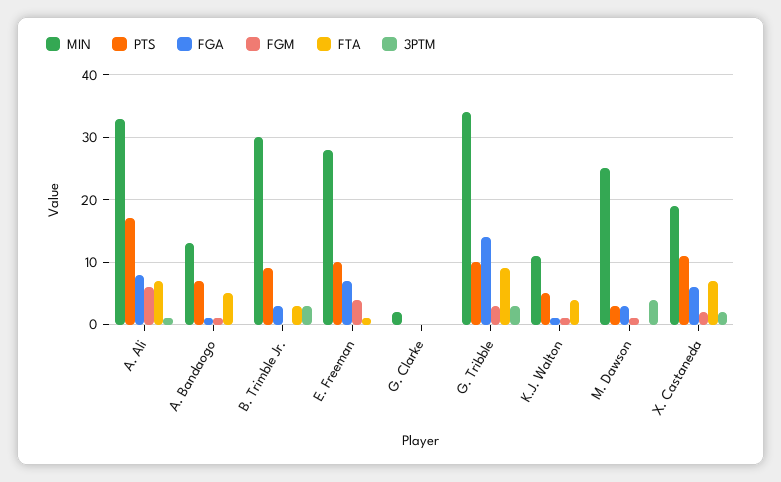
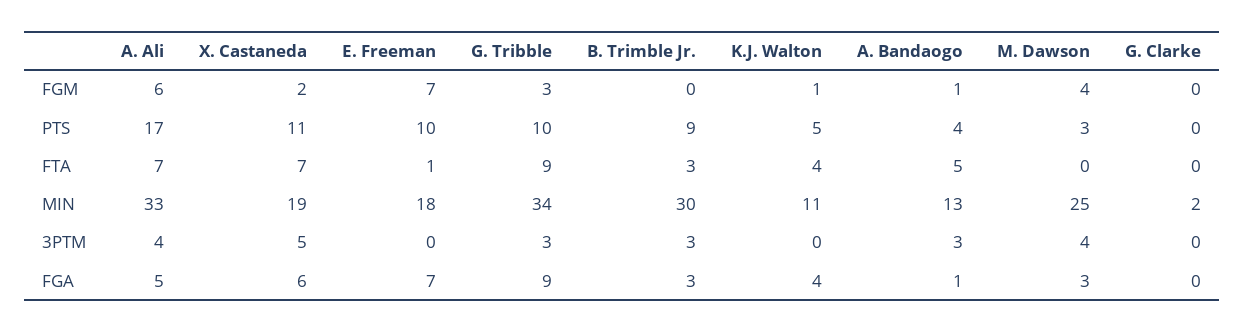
FGA, A. Ali: 8 -> 5
3PTM, A. Ali: 1 -> 4
PTS, A. Bandaogo: 7 -> 4
3PTM, A. Bandaogo: 0 -> 3
MIN, E. Freeman: 28 -> 18
FGM, E. Freeman: 4 -> 7
FGA, G. Tribble: 14 -> 9
FGA, K.J. Walton: 1 -> 4
FGM, M. Dawson: 1 -> 4
3PTM, X. Castaneda: 2 -> 5

